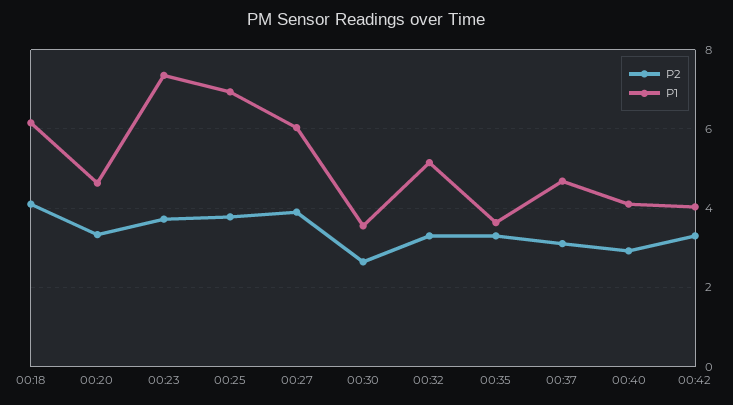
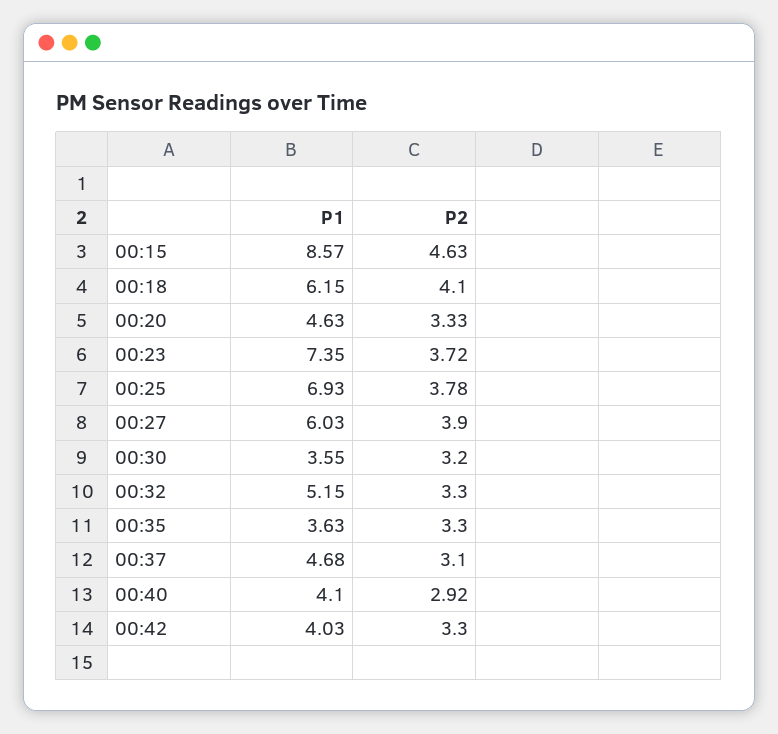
P2, 00:30: 2.6 -> 3.2
P1, 00:15: none -> 8.57
P2, 00:15: none -> 4.63

